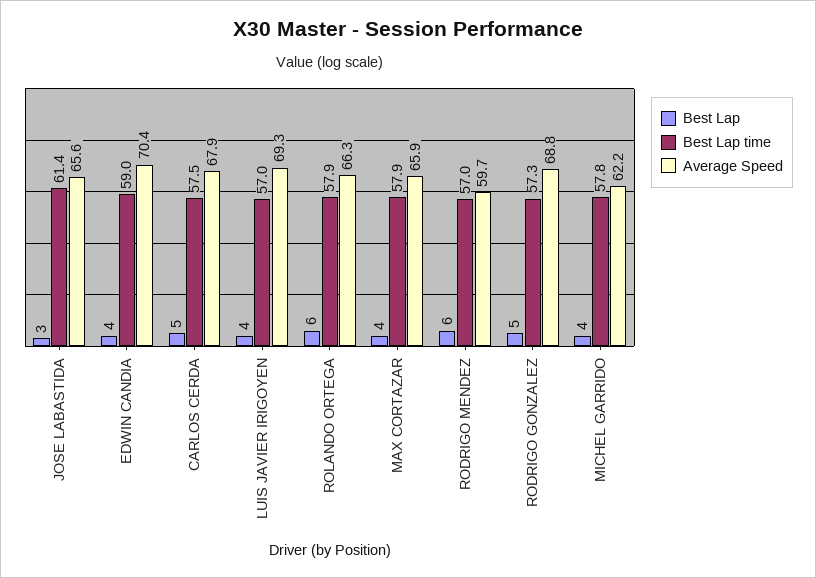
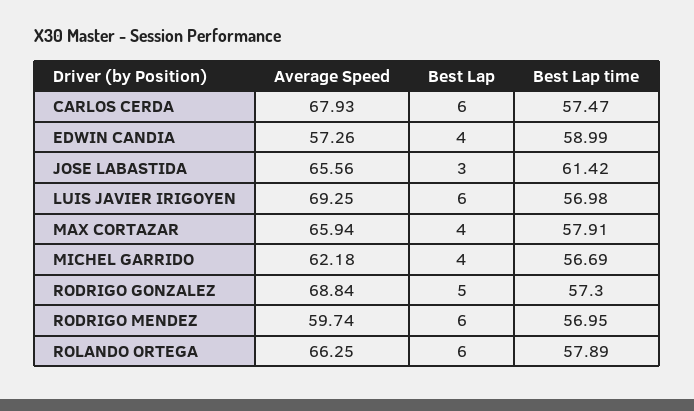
Average Speed, EDWIN CANDIA: 70.4 -> 57.26
Best Lap, CARLOS CERDA: 5 -> 6
Best Lap, LUIS JAVIER IRIGOYEN: 4 -> 6
Best Lap time, MICHEL GARRIDO: 57.8 -> 56.69

